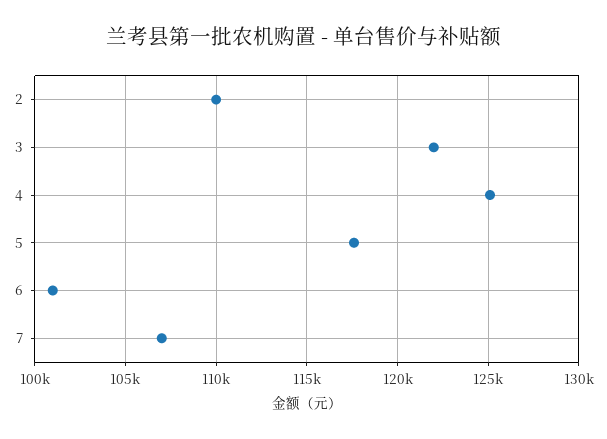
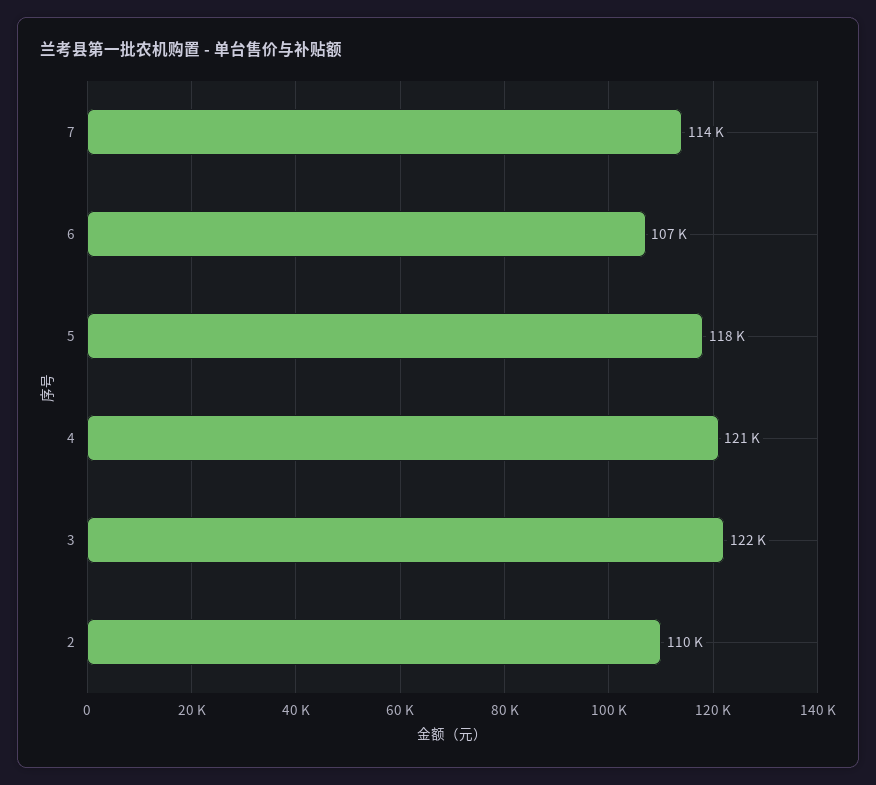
4: 125000 -> 121000
6: 101000 -> 107000
7: 107000 -> 114000

